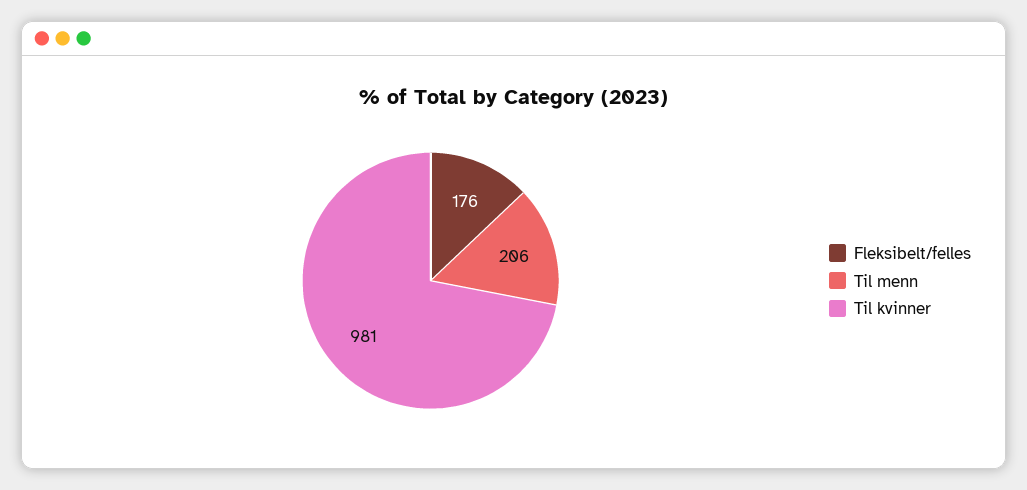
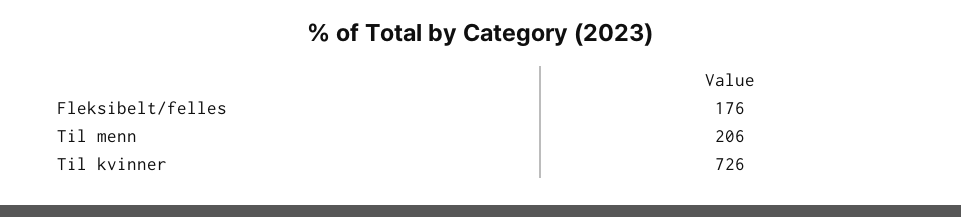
Til kvinner: 981 -> 726

